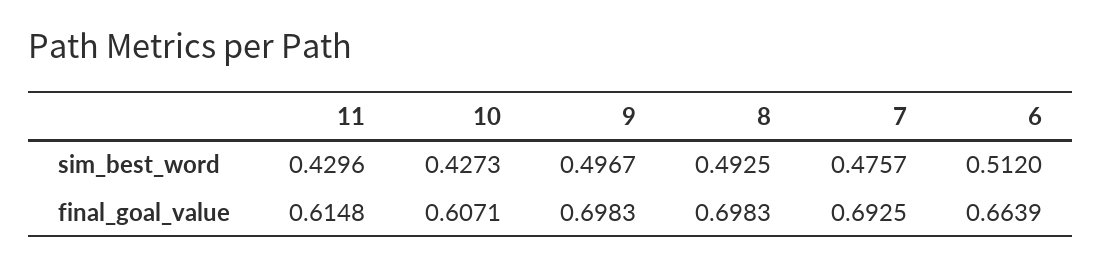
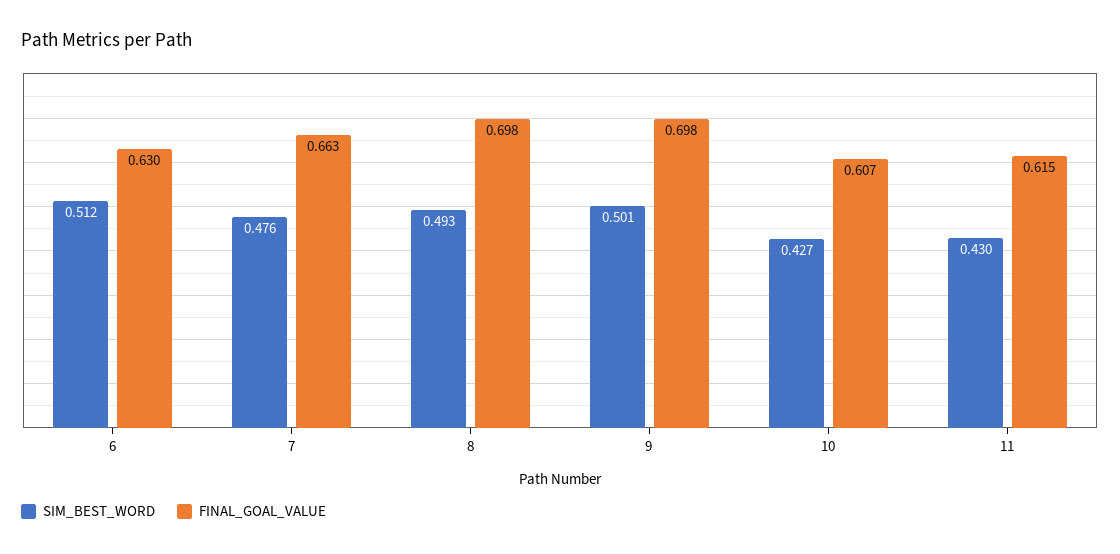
sim_best_word, 9: 0.4967 -> 0.501
final_goal_value, 7: 0.6925 -> 0.663
final_goal_value, 6: 0.6639 -> 0.63

